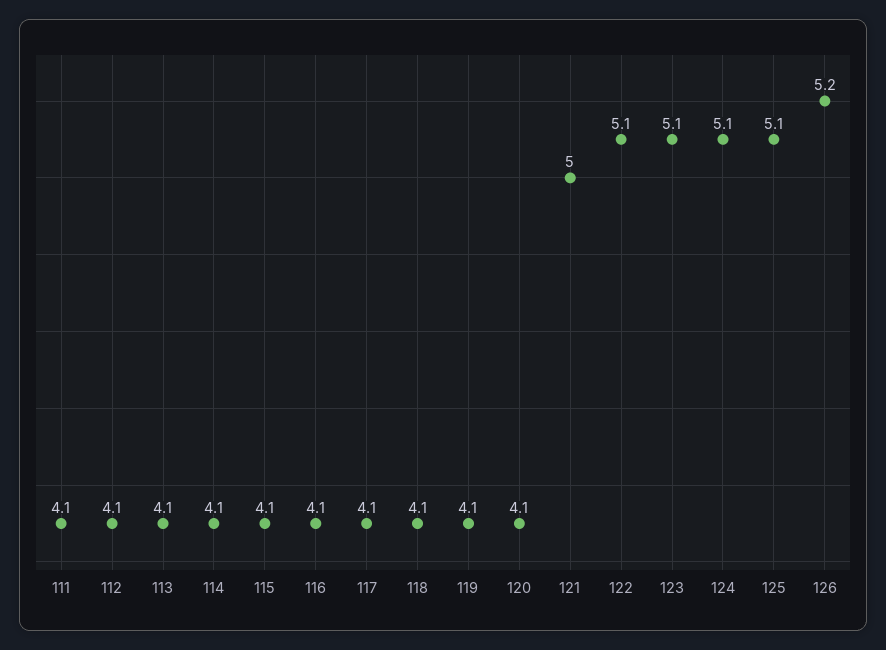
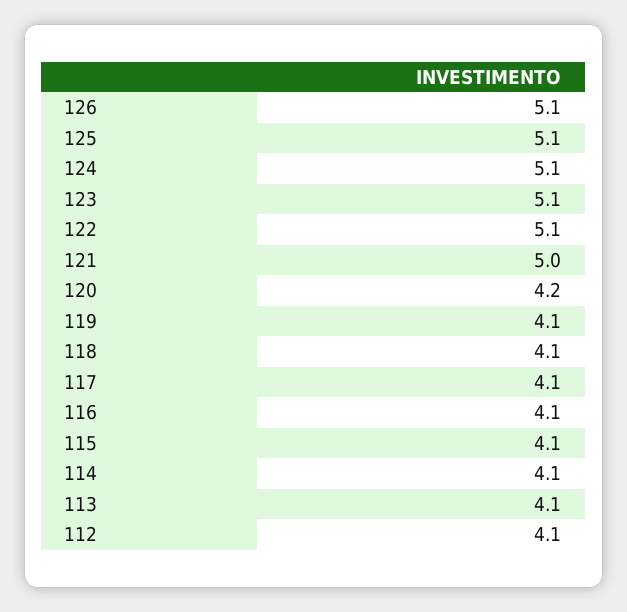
111: 4.1 -> none
120: 4.1 -> 4.2
126: 5.2 -> 5.1

